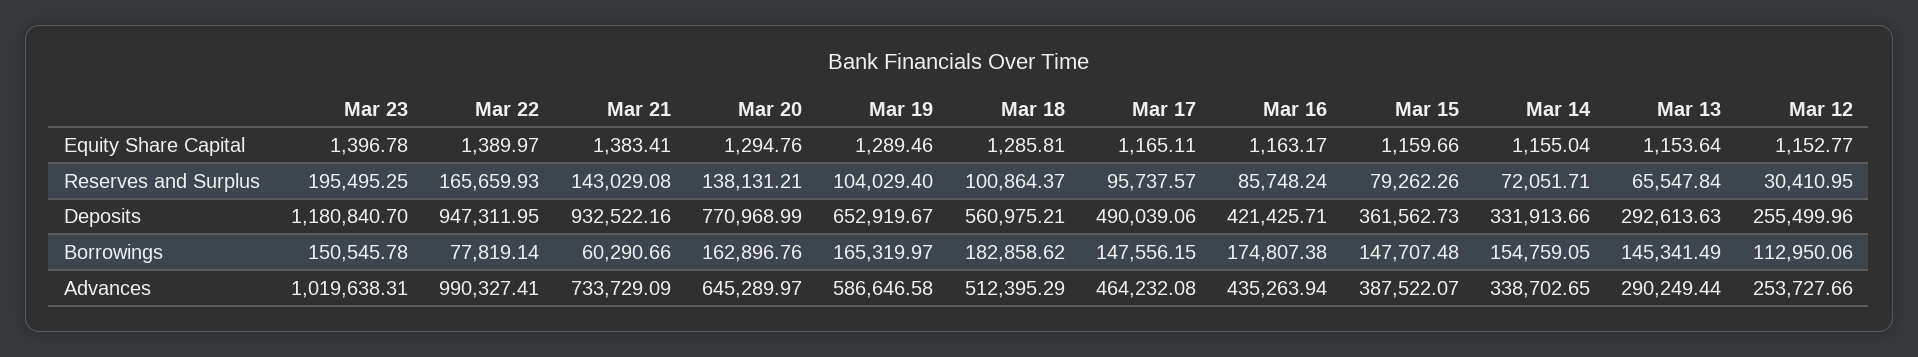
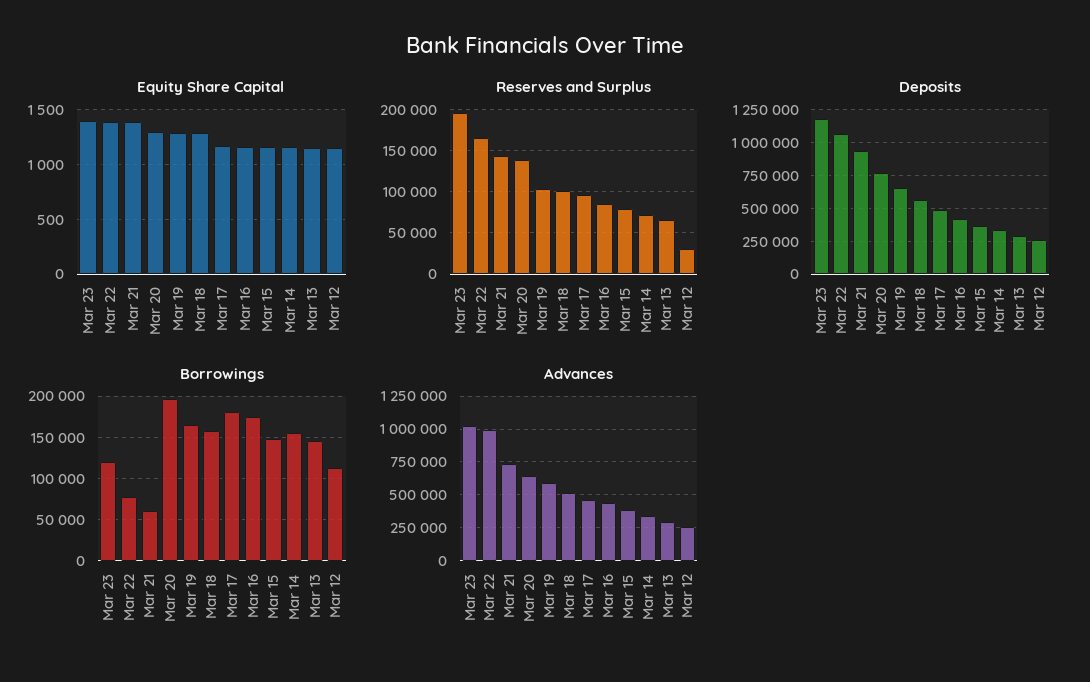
Deposits, Mar 22: 947311.95 -> 1050000
Borrowings, Mar 23: 150545.78 -> 120000
Borrowings, Mar 20: 162896.76 -> 200000
Borrowings, Mar 18: 182858.62 -> 160000
Borrowings, Mar 17: 147556.15 -> 180000

